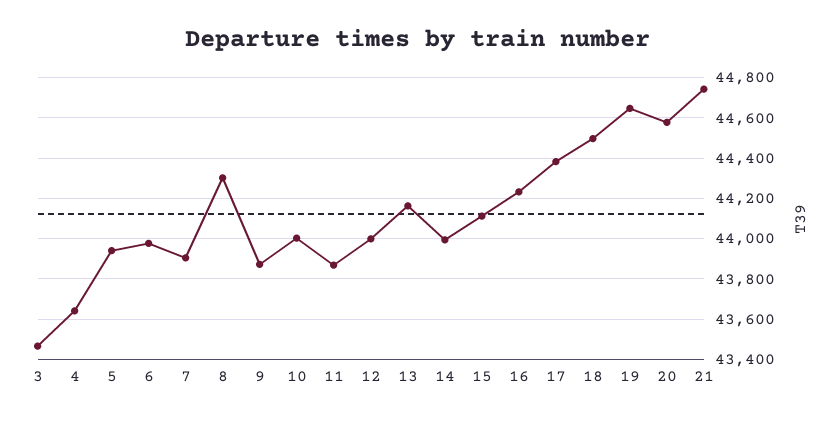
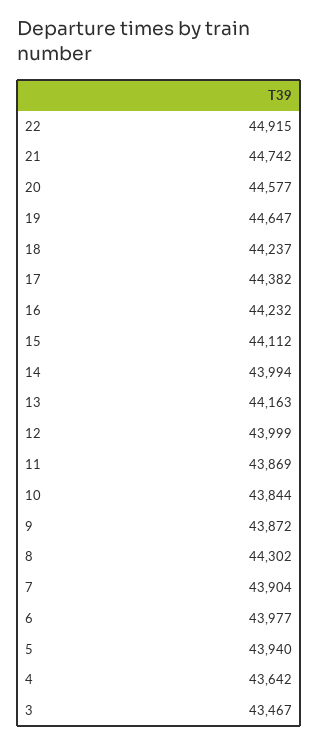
10: 44000 -> 43844
18: 44500 -> 44237
22: none -> 44915

